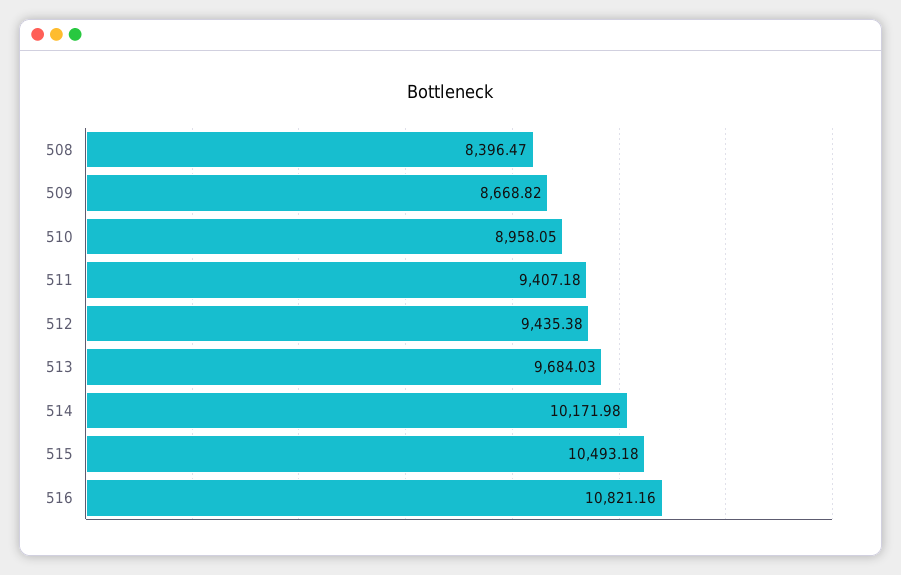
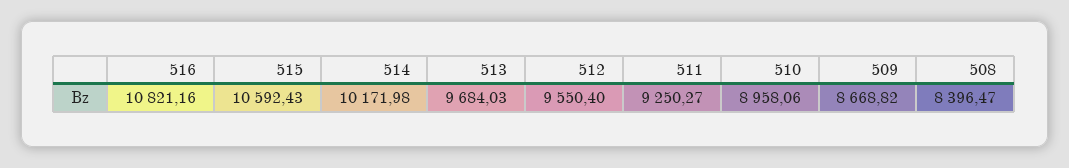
510: 8958.05 -> 8958.06
511: 9407.18 -> 9250.27
512: 9435.38 -> 9550.4
515: 10493.18 -> 10592.43

